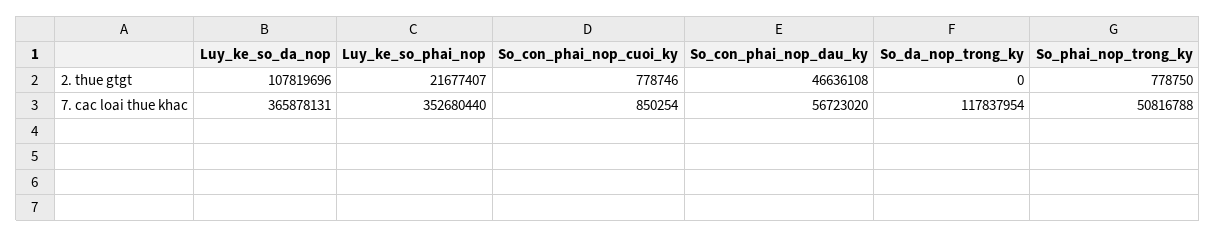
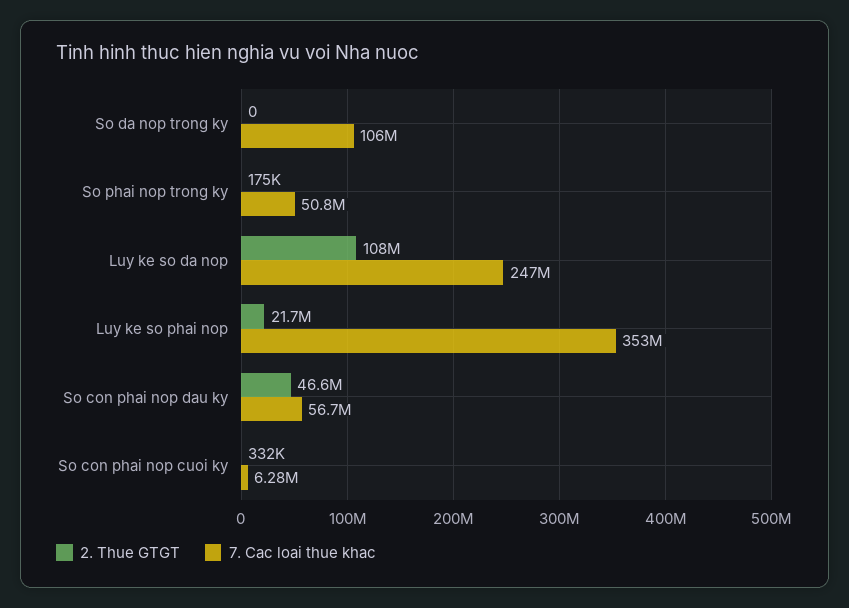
2. thue gtgt, So_con_phai_nop_cuoi_ky: 778746 -> 332000
2. thue gtgt, So_phai_nop_trong_ky: 778750 -> 175000
7. cac loai thue khac, Luy_ke_so_da_nop: 365878131 -> 247000000
7. cac loai thue khac, So_con_phai_nop_cuoi_ky: 850254 -> 6280000
7. cac loai thue khac, So_da_nop_trong_ky: 117837954 -> 106000000

